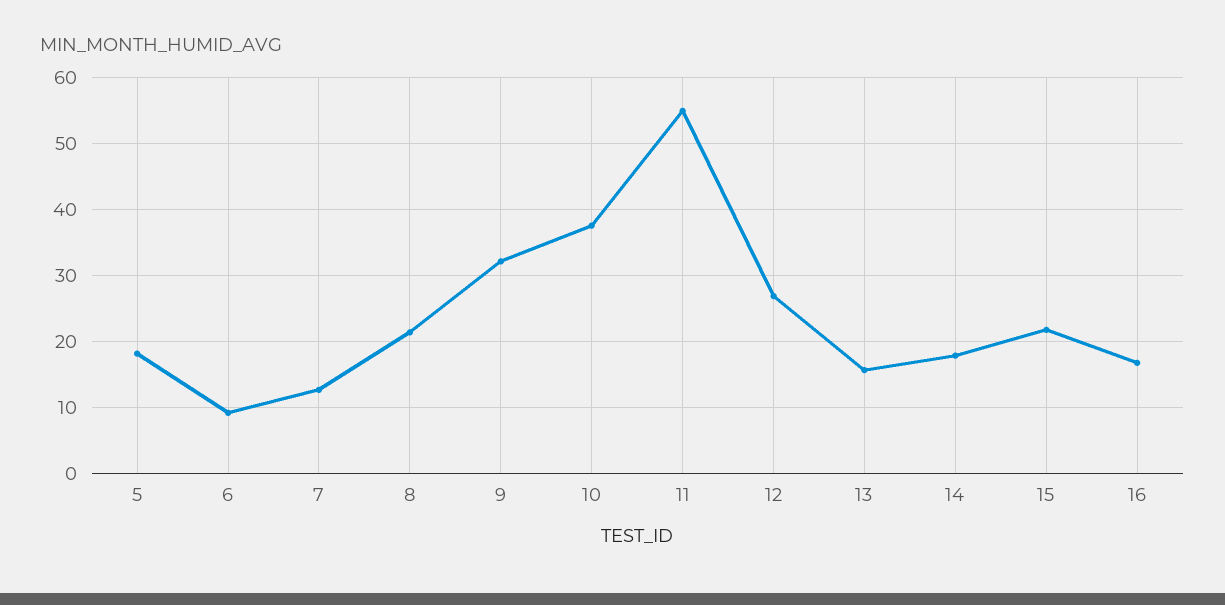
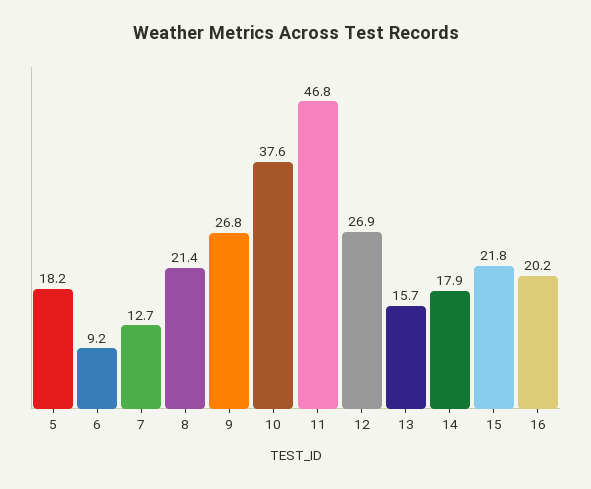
9: 32 -> 26.8
11: 55 -> 46.8
16: 17 -> 20.2

